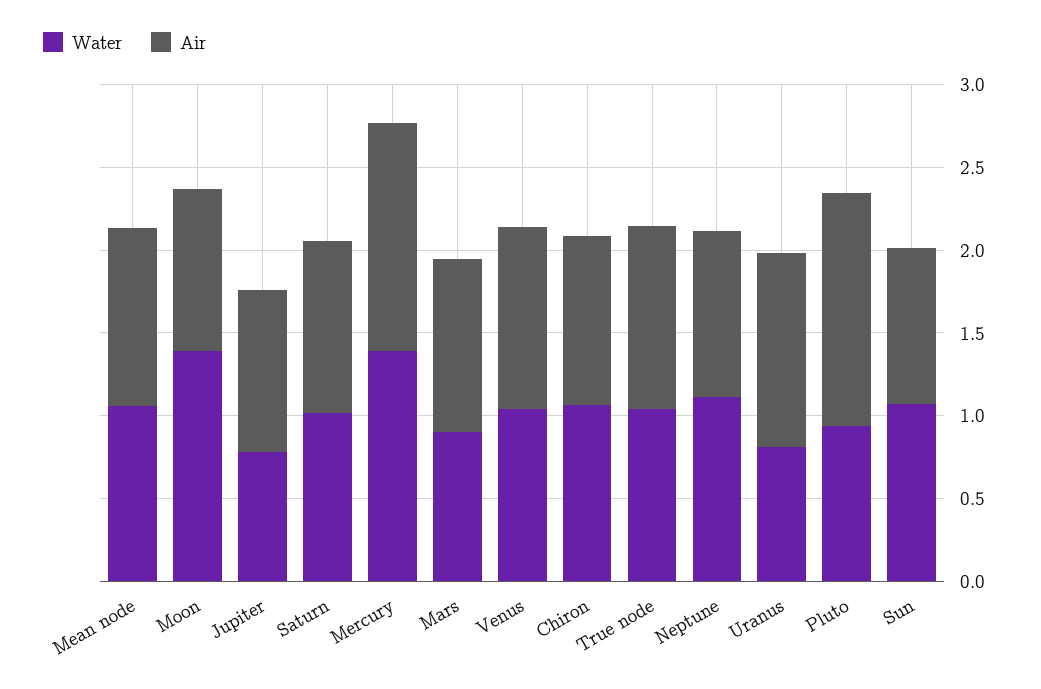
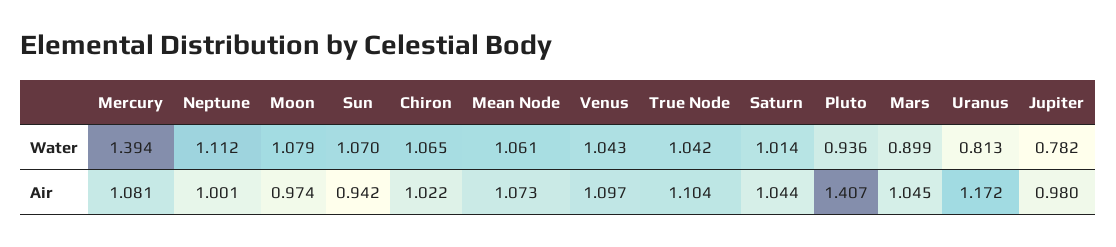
Water, Moon: 1.4 -> 1.079
Air, Mercury: 1.4 -> 1.081

